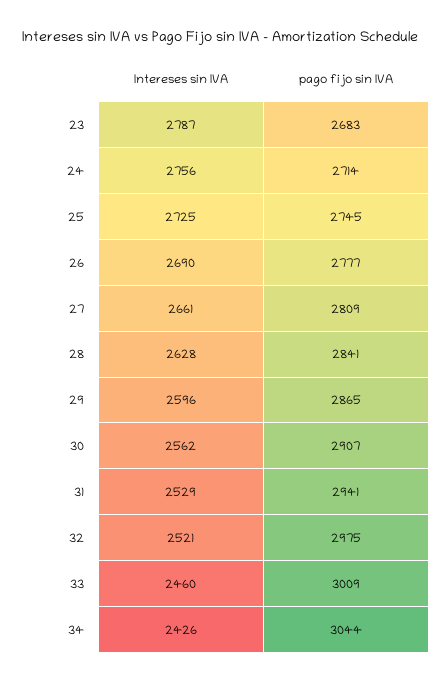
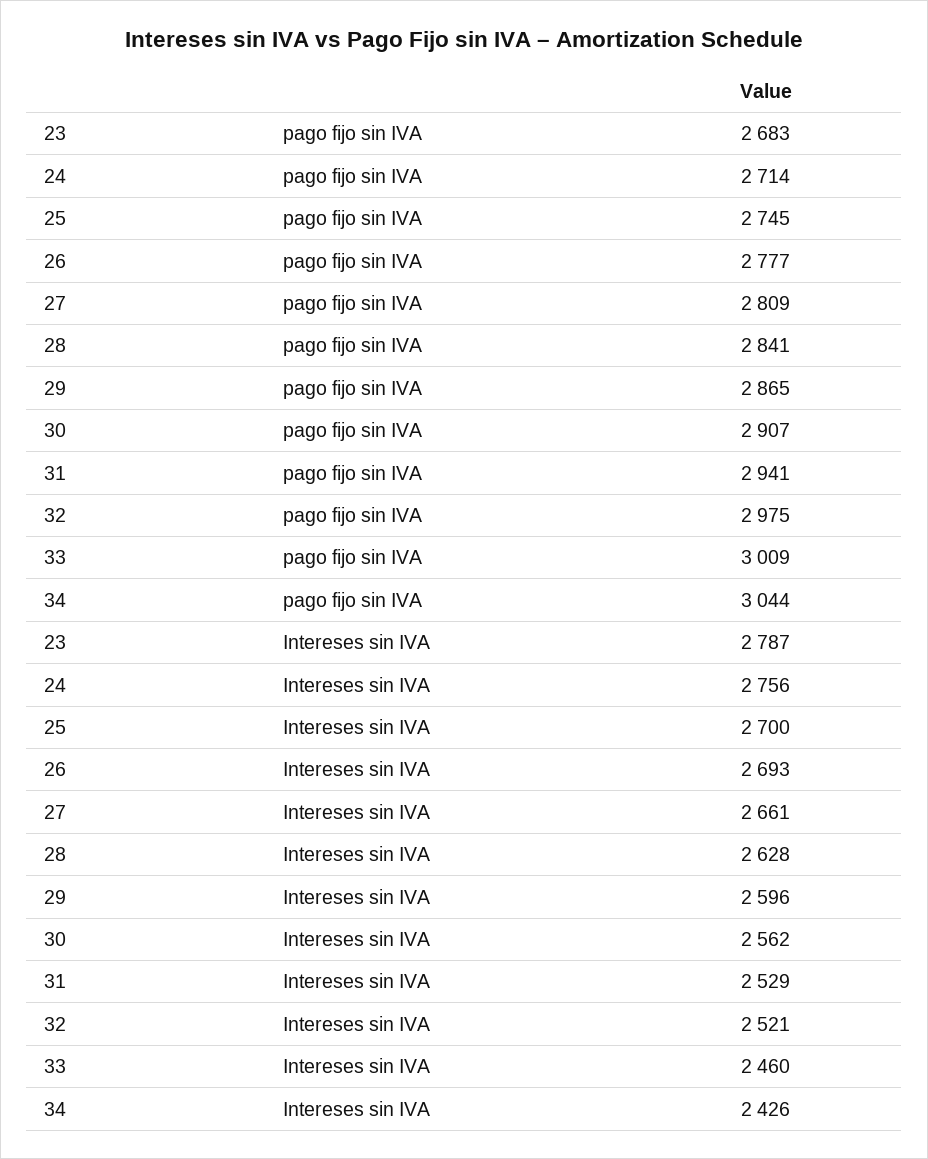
Intereses sin IVA, 25: 2725 -> 2700
Intereses sin IVA, 26: 2690 -> 2693

